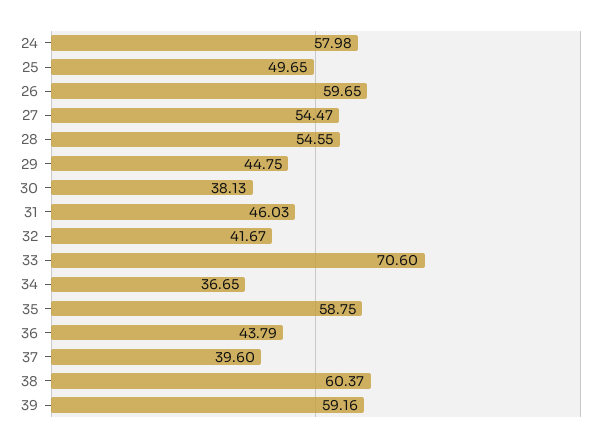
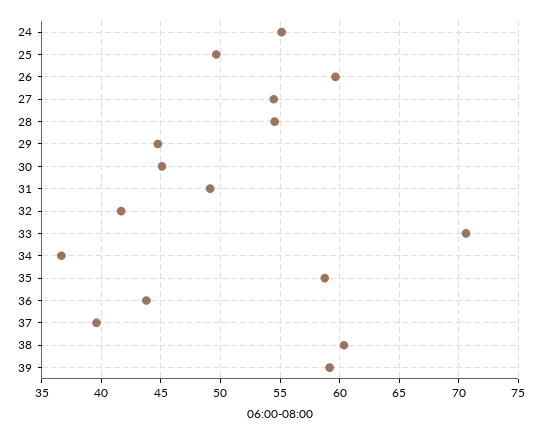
24: 57.98 -> 55
30: 38.13 -> 45
31: 46.03 -> 49

